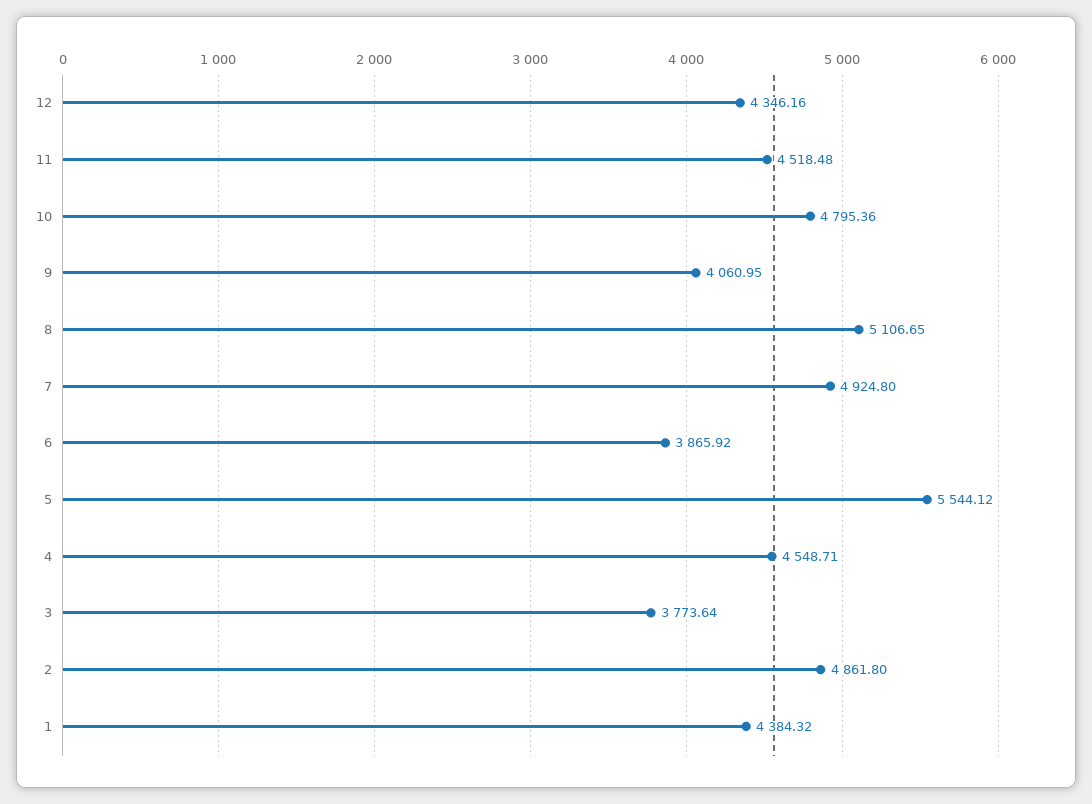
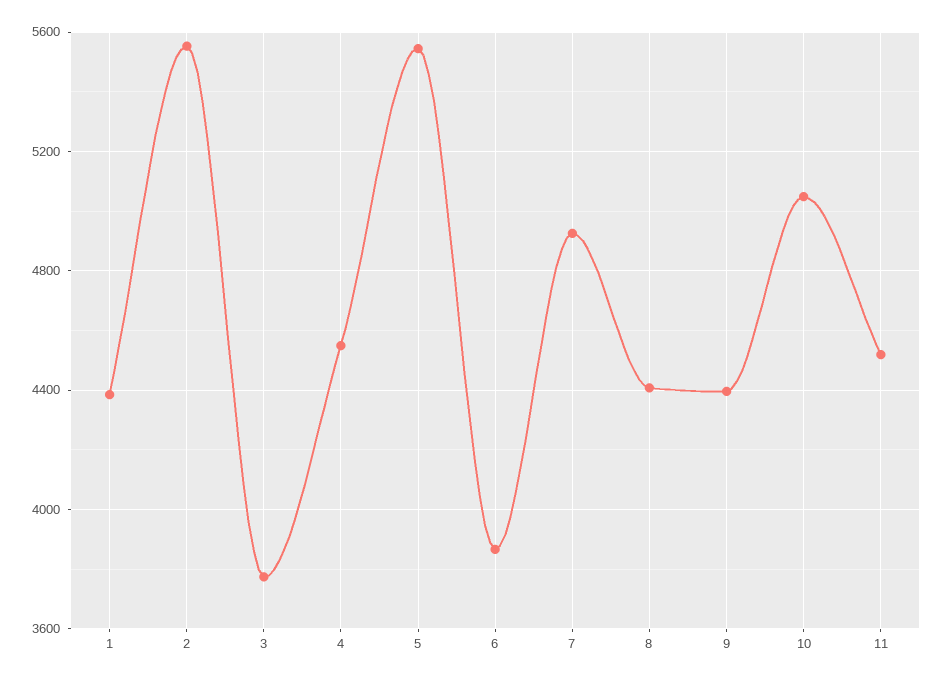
12: 4346.16 -> none
10: 4795.36 -> 5050
9: 4060.95 -> 4400
8: 5106.65 -> 4400
2: 4861.8 -> 5550

